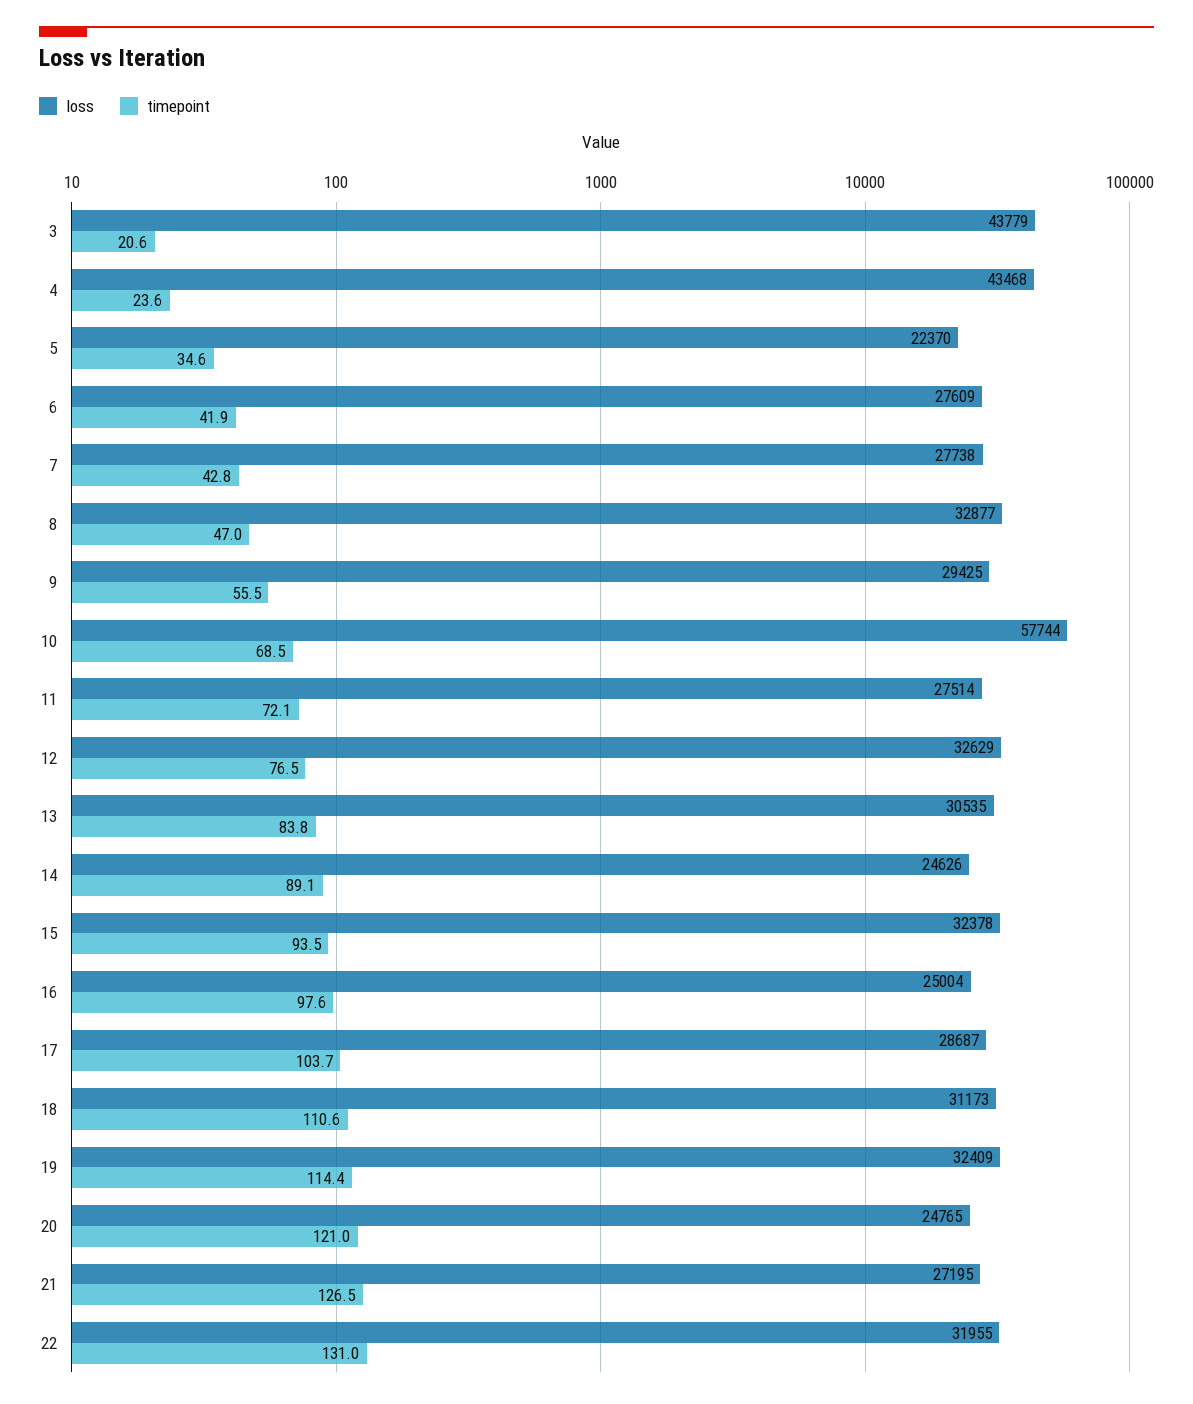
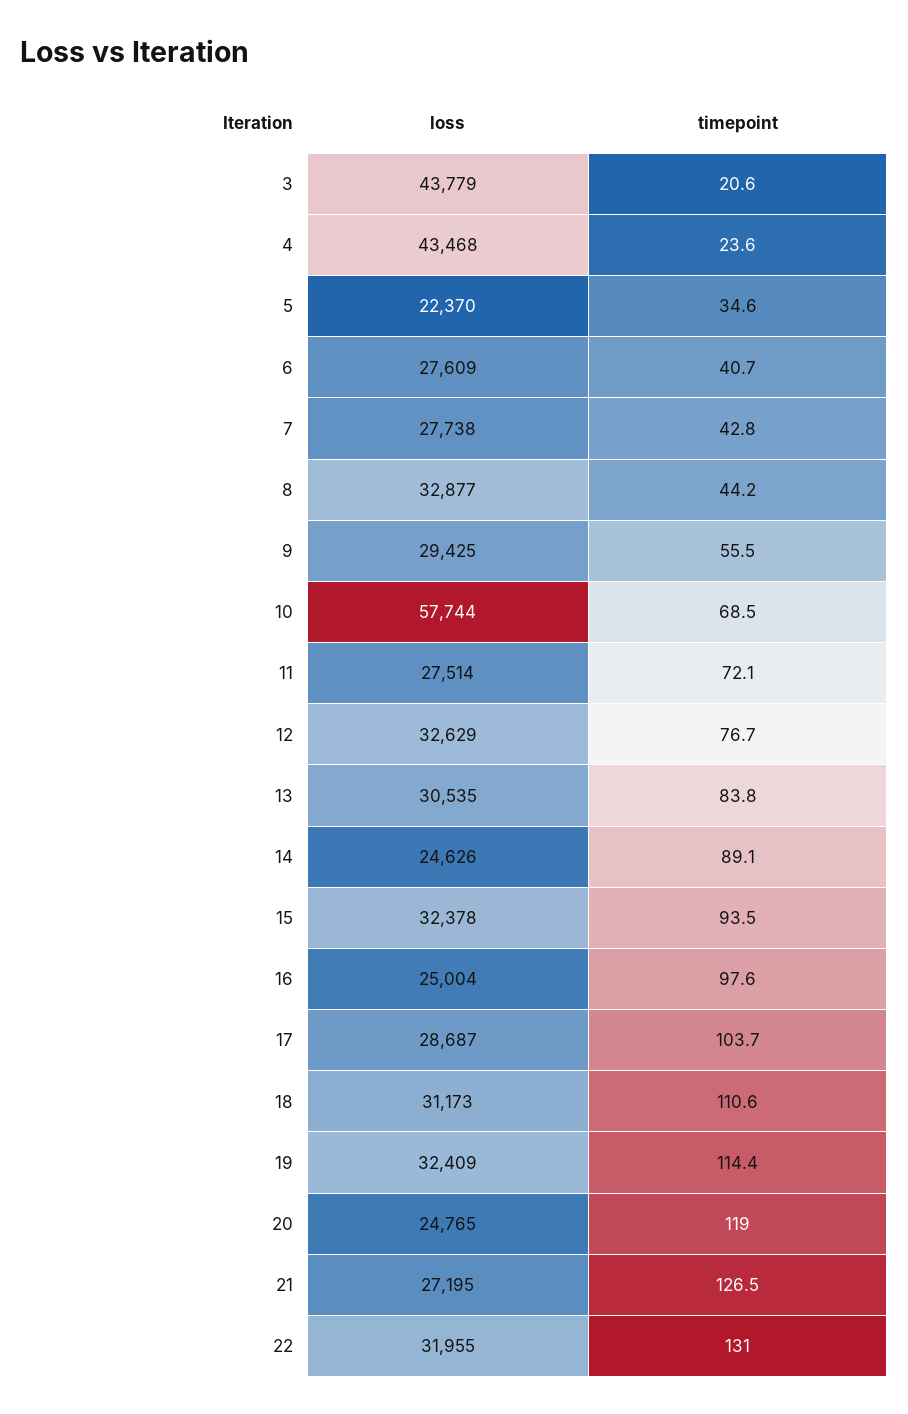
timepoint, 6: 41.9 -> 40.7
timepoint, 8: 47 -> 44.2
timepoint, 12: 76.5 -> 76.7
timepoint, 20: 121 -> 119

